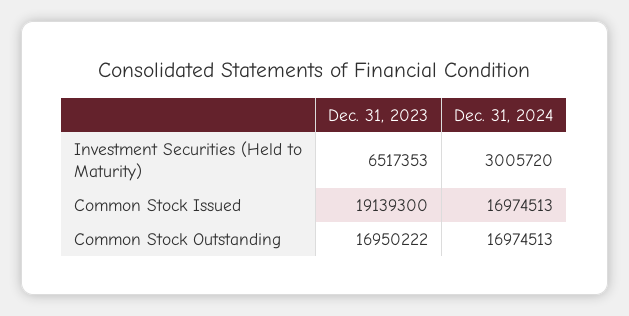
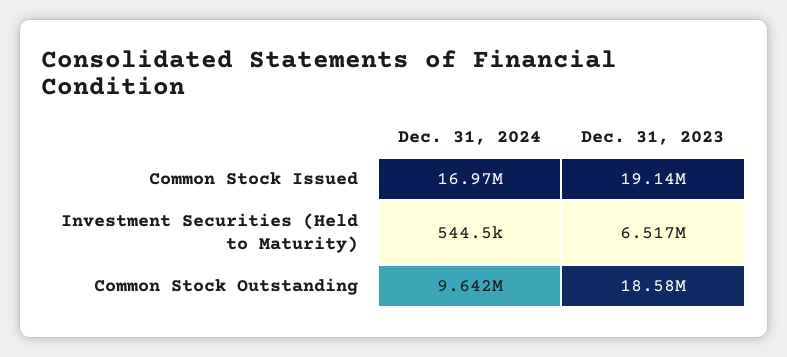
Dec. 31, 2024, Investment Securities (Held to Maturity): 3005720 -> 544500
Dec. 31, 2023, Common Stock Outstanding: 16950222 -> 18580000
Dec. 31, 2024, Common Stock Outstanding: 16974513 -> 9642000

